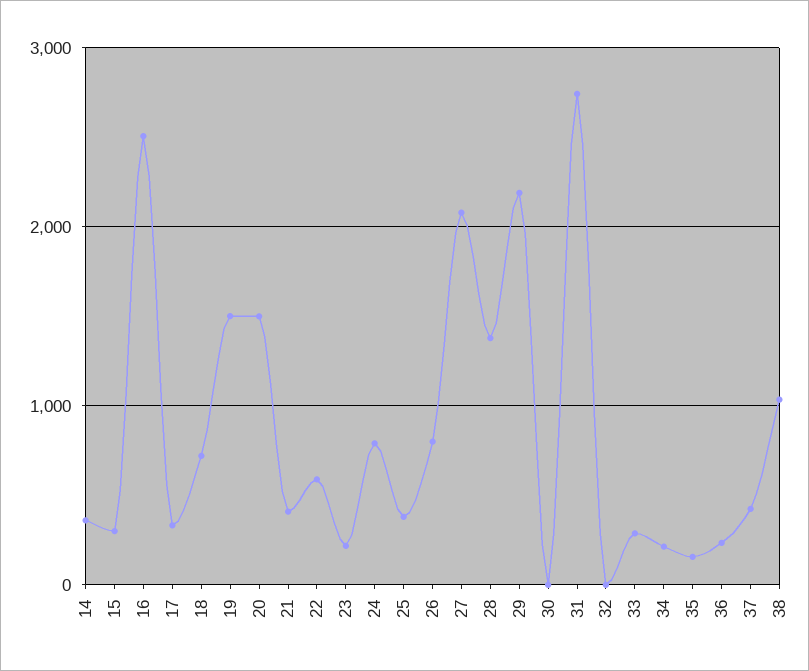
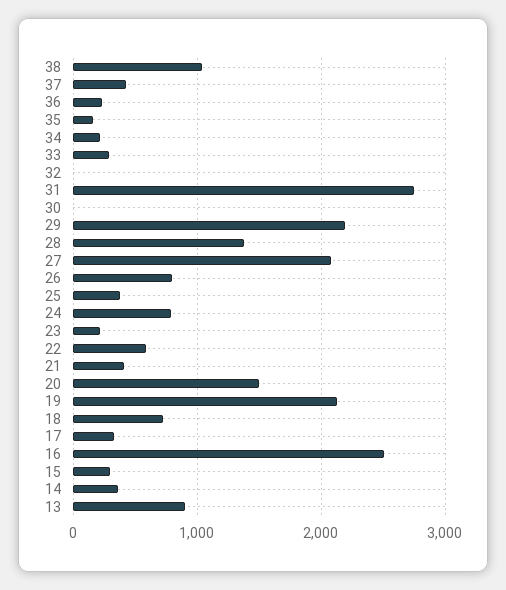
19: 1500 -> 2100
13: none -> 900

